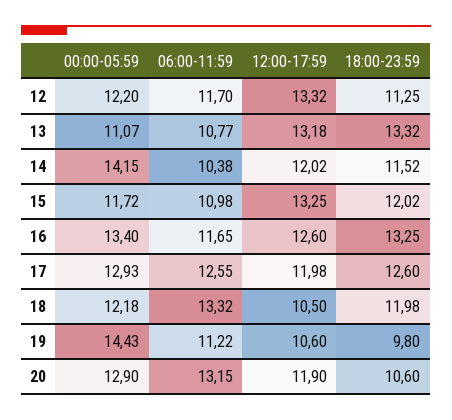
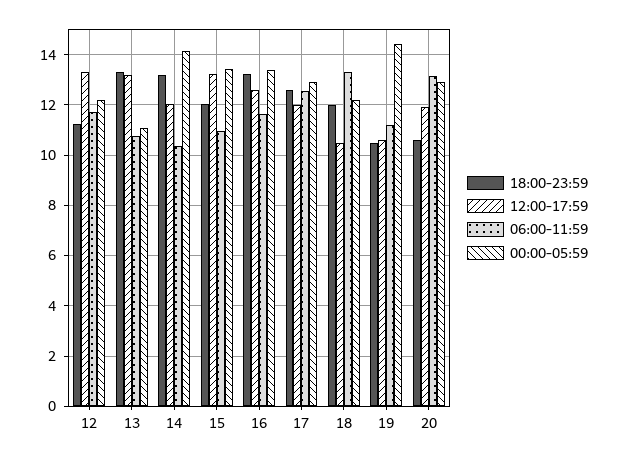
18:00-23:59, 14: 11.52 -> 13.25
00:00-05:59, 15: 11.72 -> 13.5
18:00-23:59, 19: 9.8 -> 10.5

